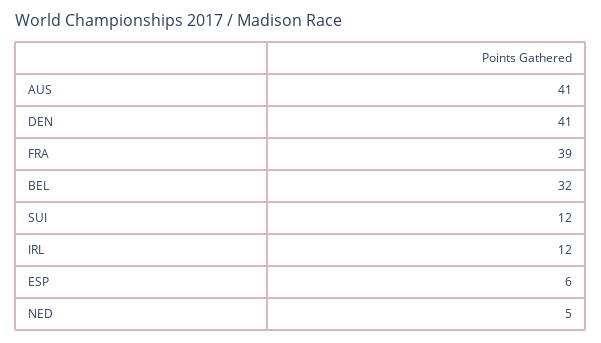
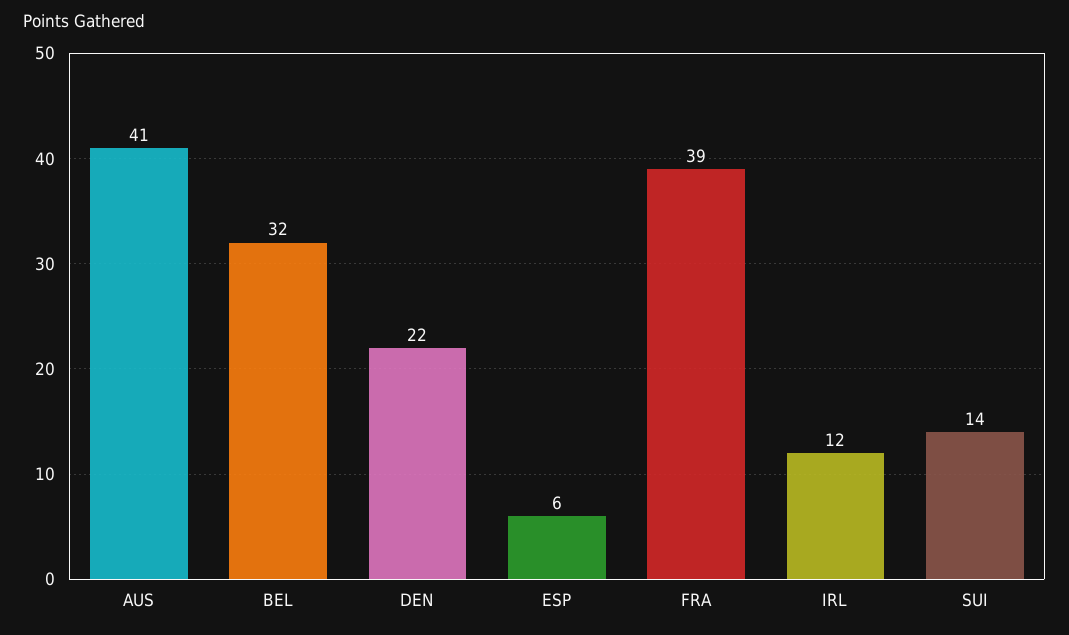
DEN: 41 -> 22
SUI: 12 -> 14
NED: 5 -> none

